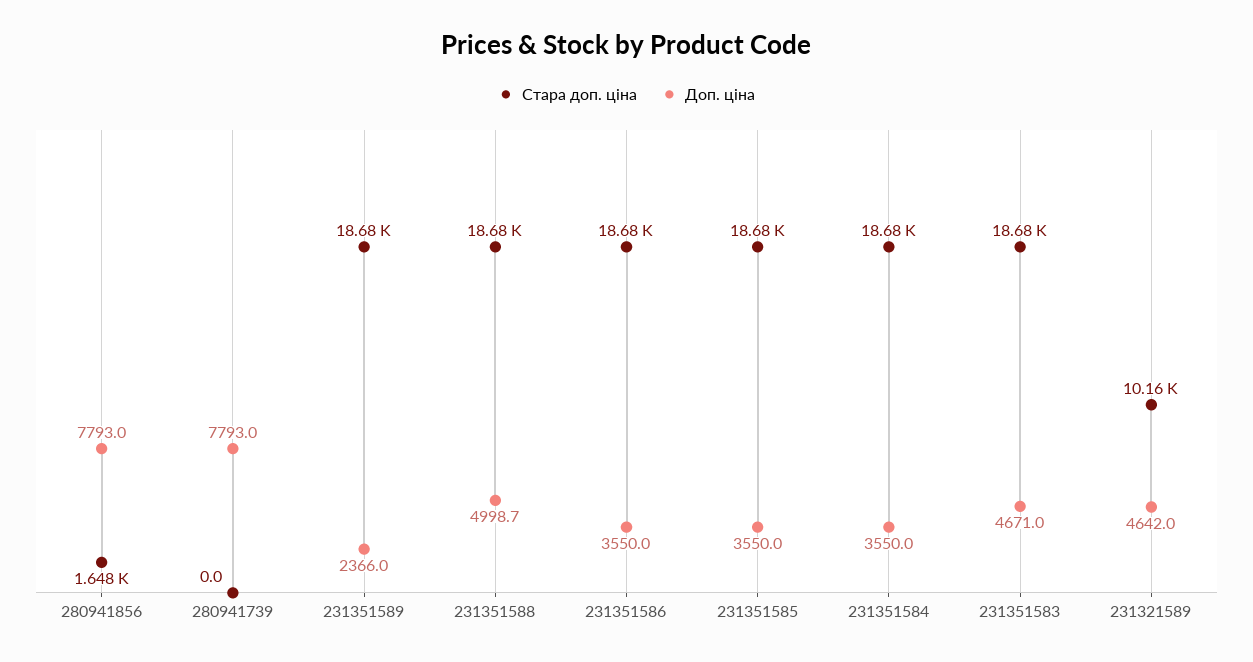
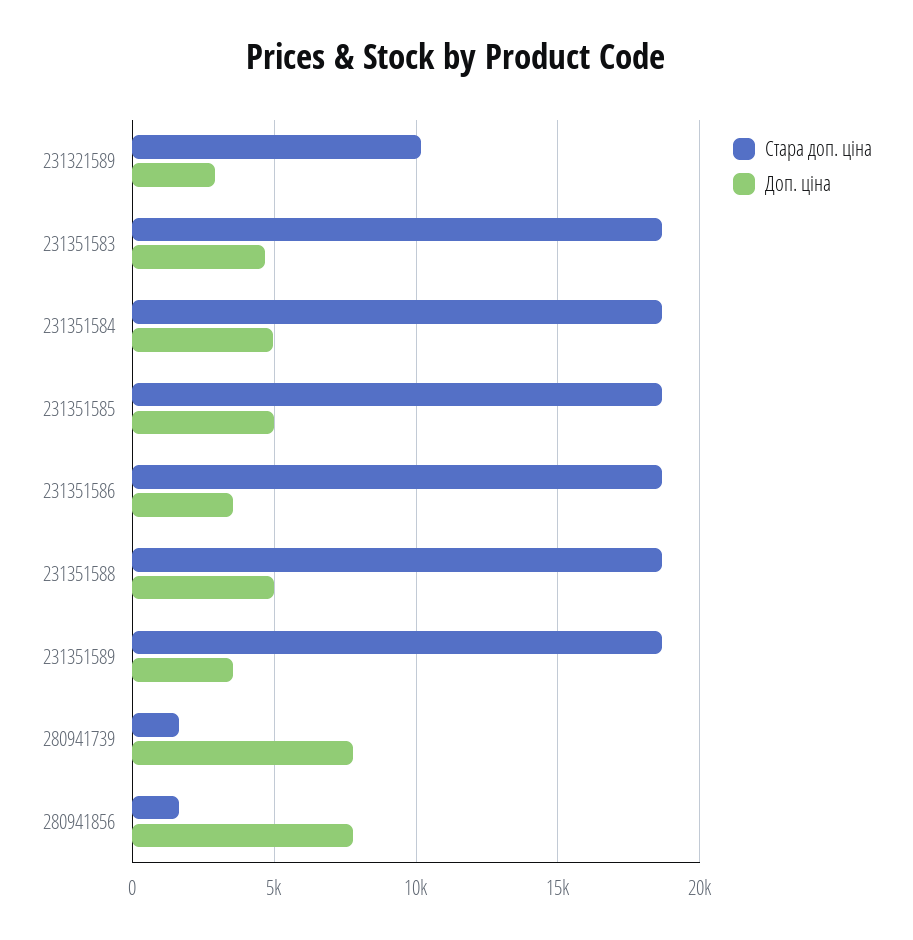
Стара доп. ціна, 280941739: 0 -> 1500
Доп. ціна, 231351589: 2366 -> 3500
Доп. ціна, 231351585: 3550 -> 5000
Доп. ціна, 231351584: 3550 -> 5000
Доп. ціна, 231321589: 4642 -> 3000

